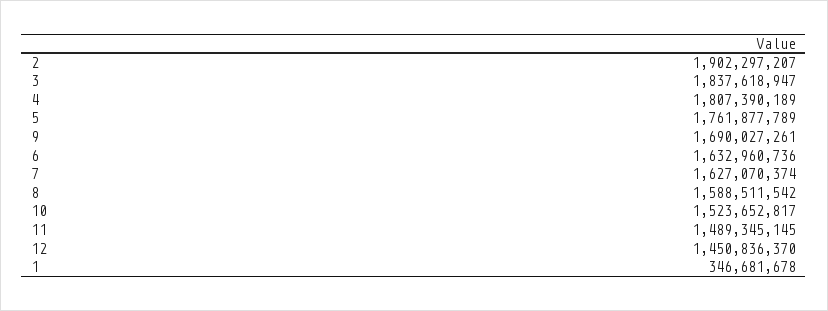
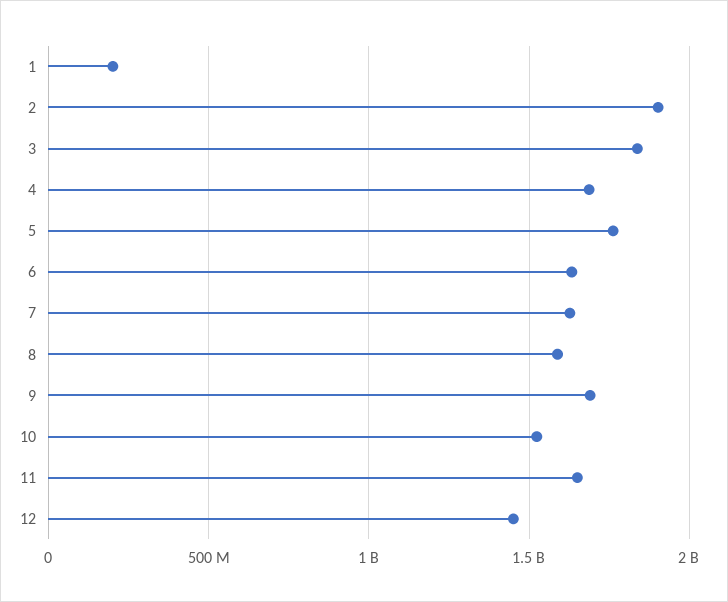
4: 1807390189 -> 1700000000
11: 1489345145 -> 1650000000
1: 346681678 -> 200000000

